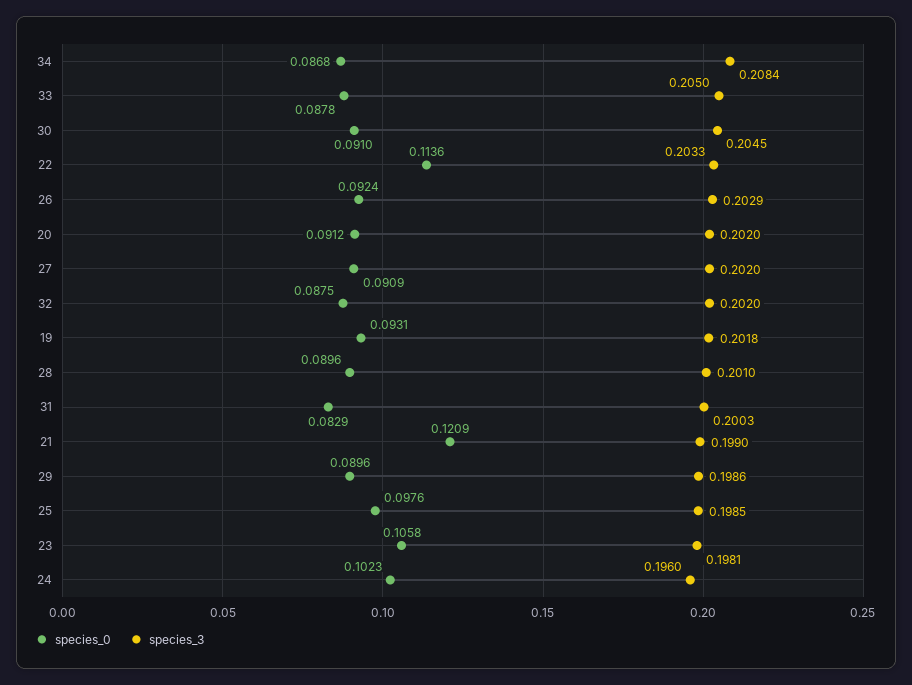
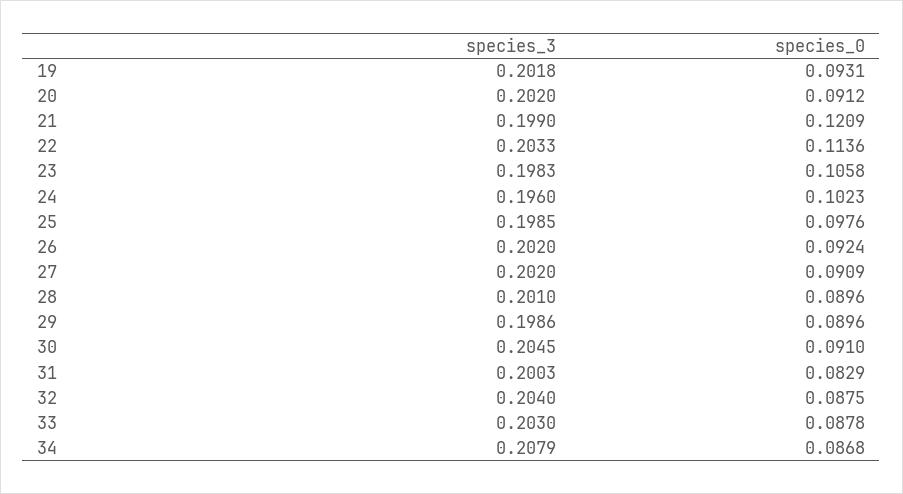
species_3, 34: 0.2084 -> 0.2079
species_3, 33: 0.205 -> 0.203
species_3, 26: 0.2029 -> 0.202
species_3, 32: 0.202 -> 0.204
species_3, 23: 0.1981 -> 0.1983

